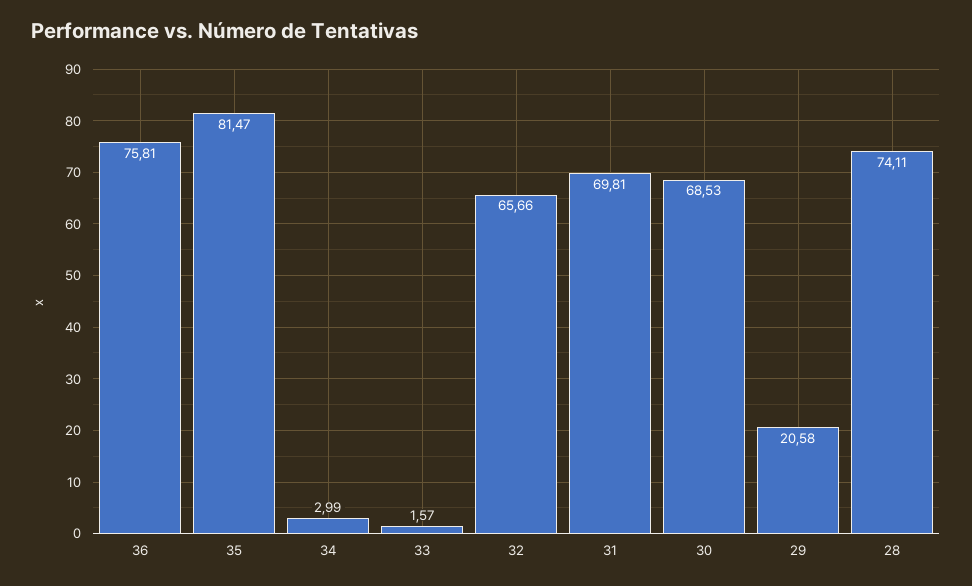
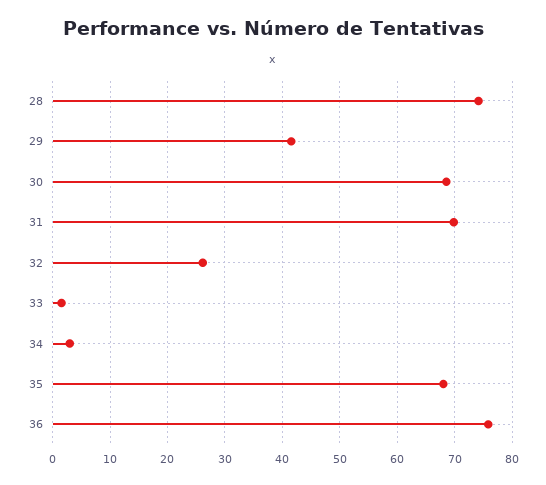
35: 81.47 -> 68
32: 65.66 -> 26
29: 20.58 -> 42

